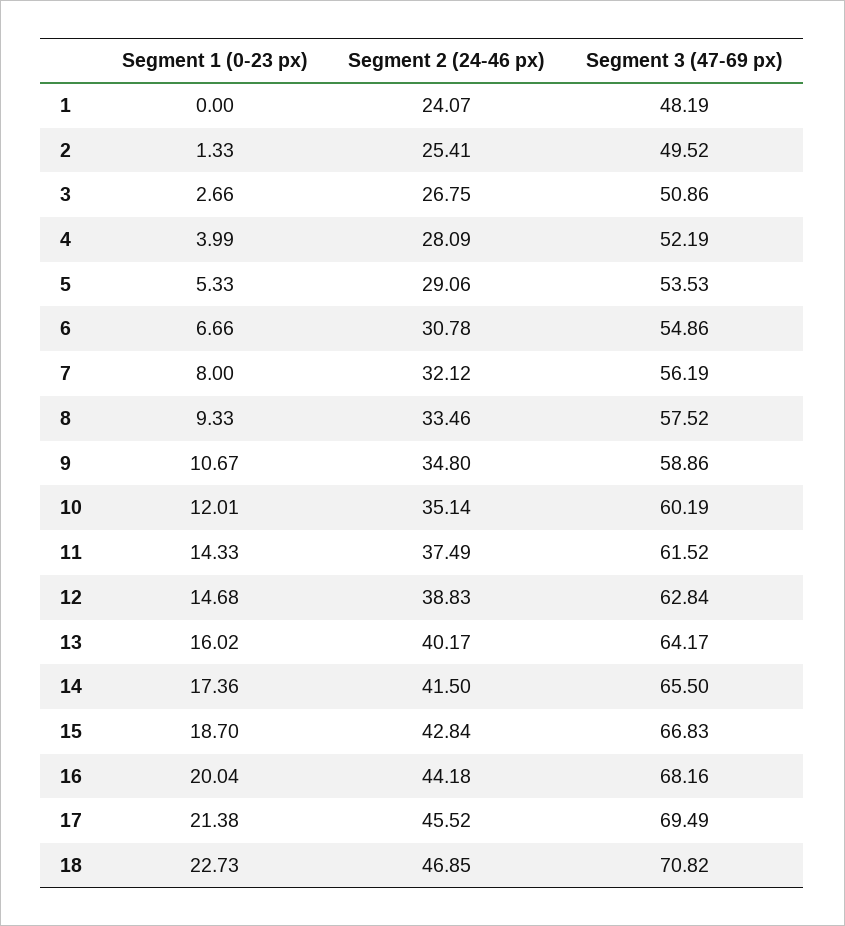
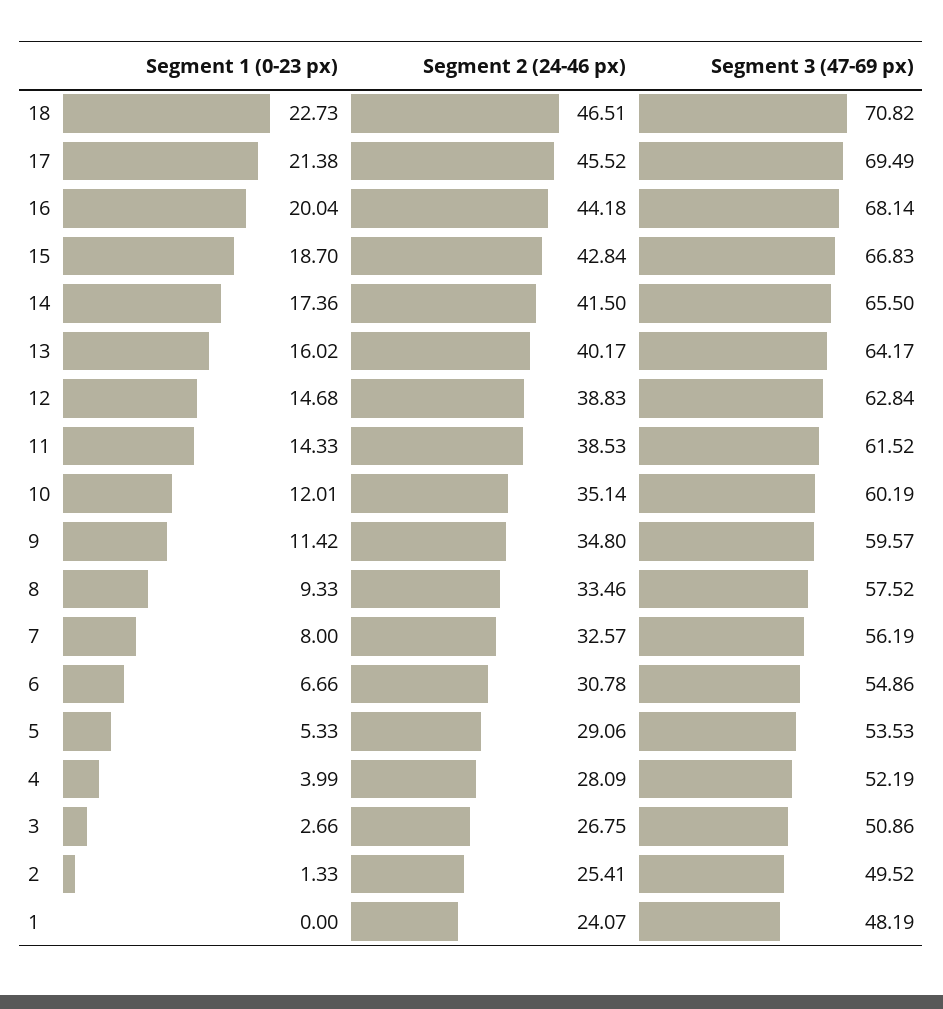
Segment 2 (24-46 px), 7: 32.12 -> 32.57
Segment 1 (0-23 px), 9: 10.67 -> 11.42
Segment 3 (47-69 px), 9: 58.86 -> 59.57
Segment 2 (24-46 px), 11: 37.49 -> 38.53
Segment 3 (47-69 px), 16: 68.16 -> 68.14
Segment 2 (24-46 px), 18: 46.85 -> 46.51

